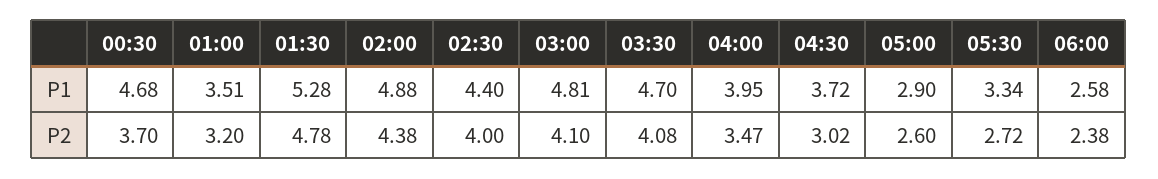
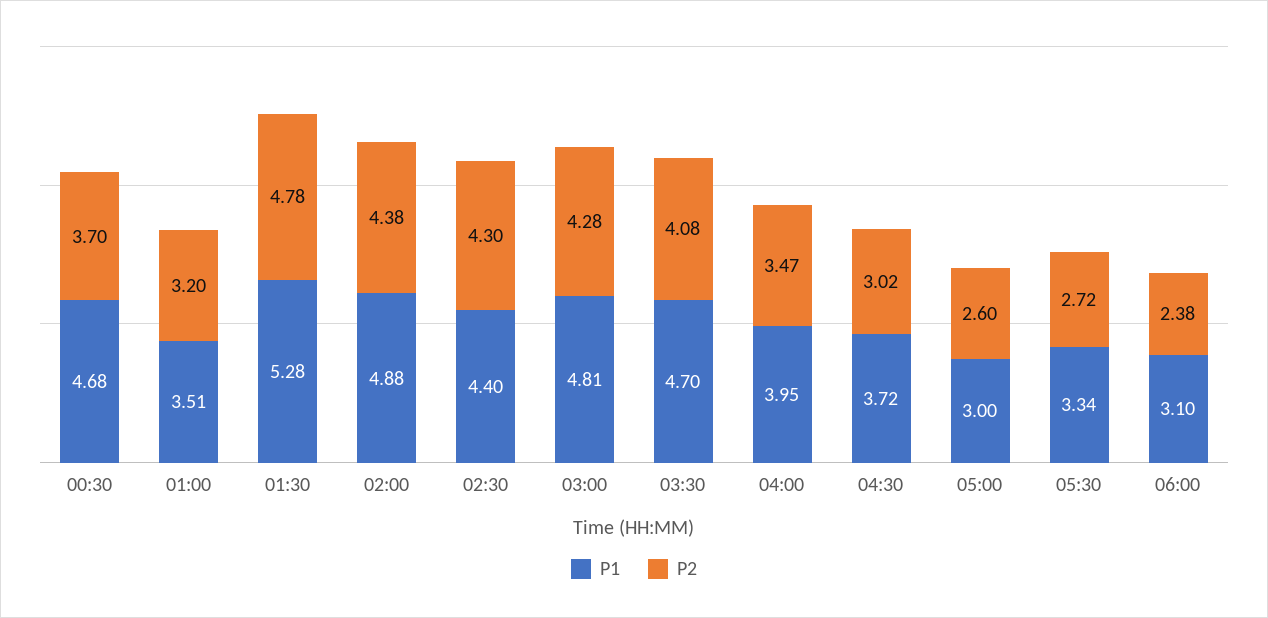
P1, 05:00: 2.9 -> 3
P1, 06:00: 2.58 -> 3.1
P2, 02:30: 4 -> 4.3
P2, 03:00: 4.1 -> 4.28

